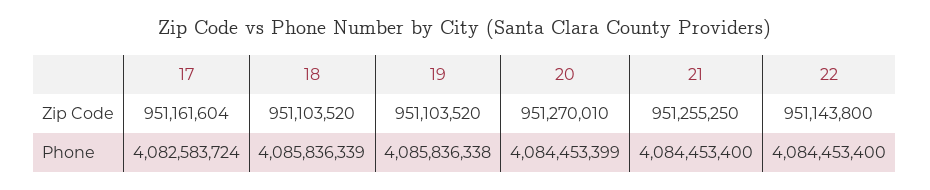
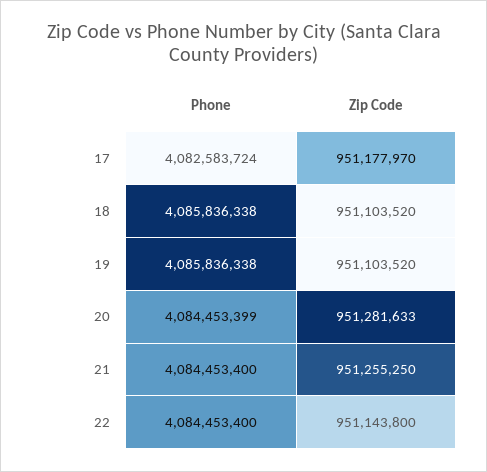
17, Zip Code: 951161604 -> 951177970
20, Zip Code: 951270010 -> 951281633
18, Phone: 4085836339 -> 4085836338

